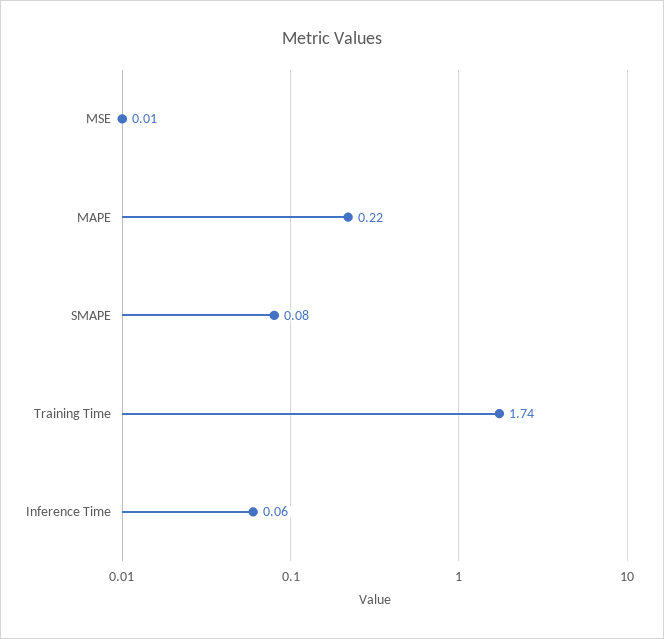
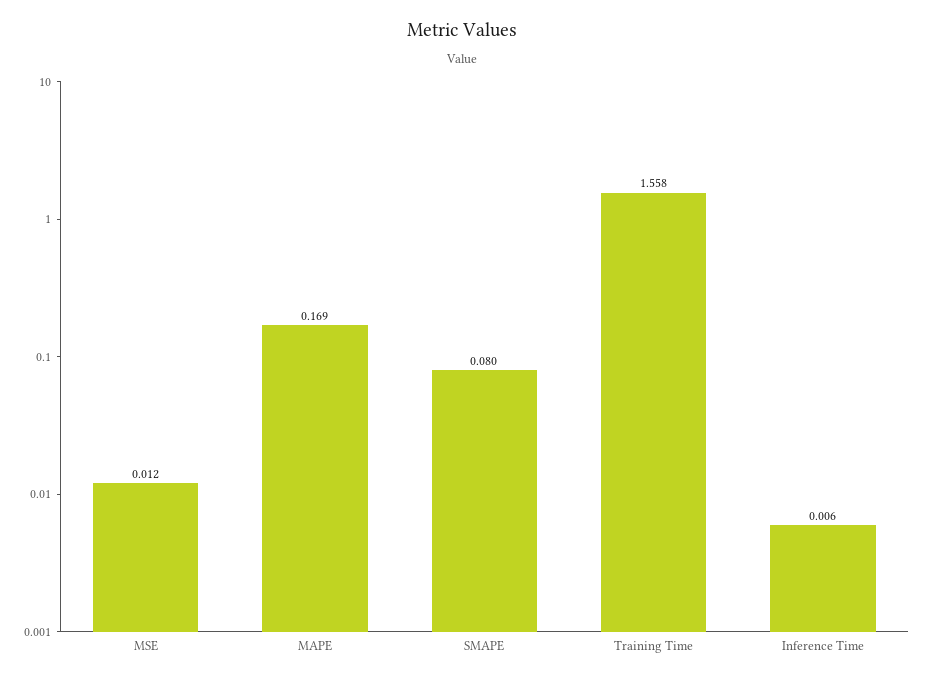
MAPE: 0.22 -> 0.169
Training Time: 1.74 -> 1.558
Inference Time: 0.06 -> 0.006

